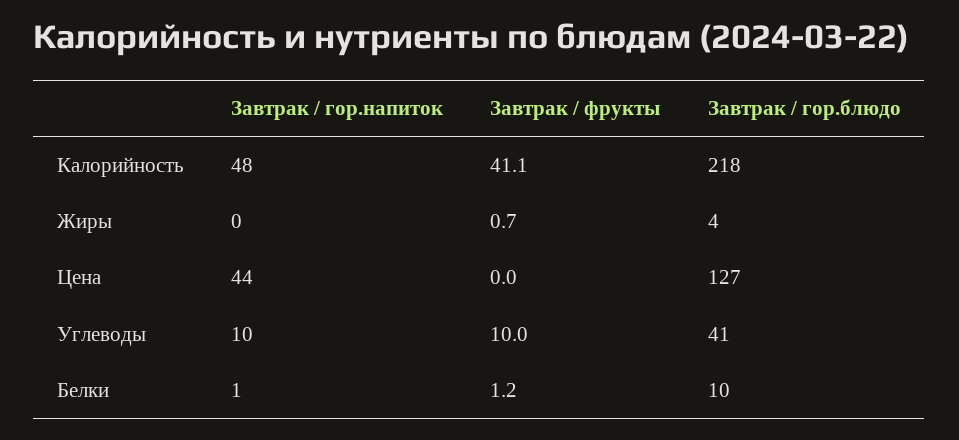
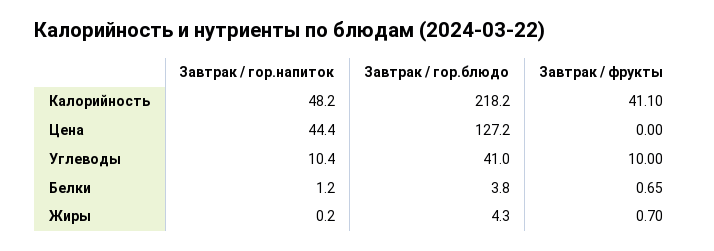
Завтрак / фрукты, Белки: 1.2 -> 0.65
Завтрак / гор.блюдо, Белки: 10 -> 3.8

